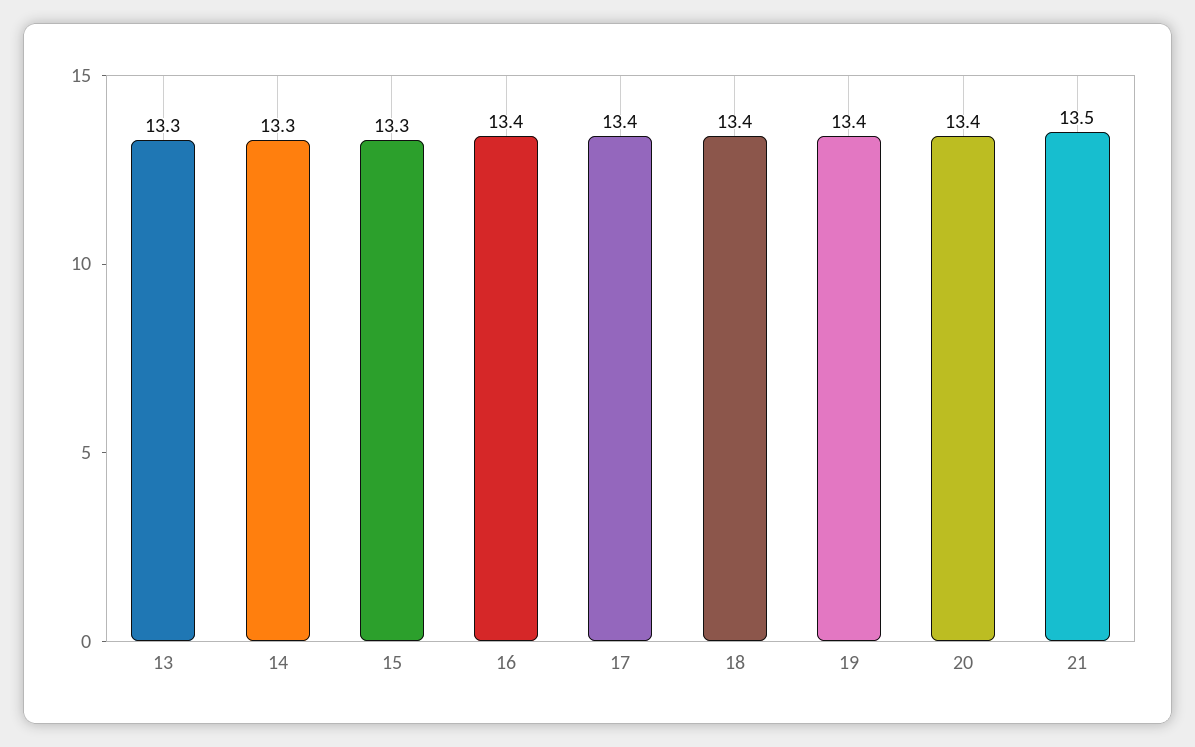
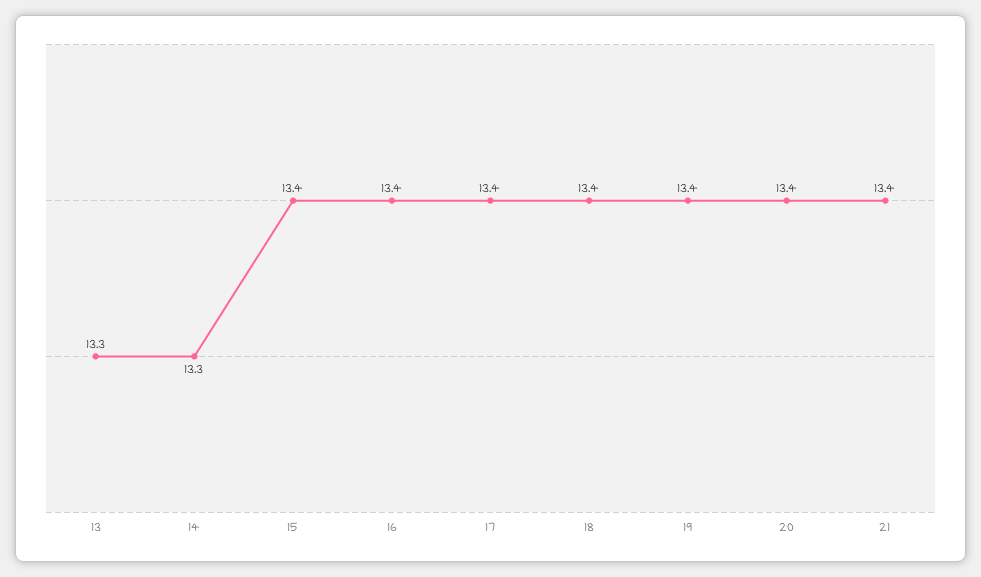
15: 13.3 -> 13.4
21: 13.5 -> 13.4

